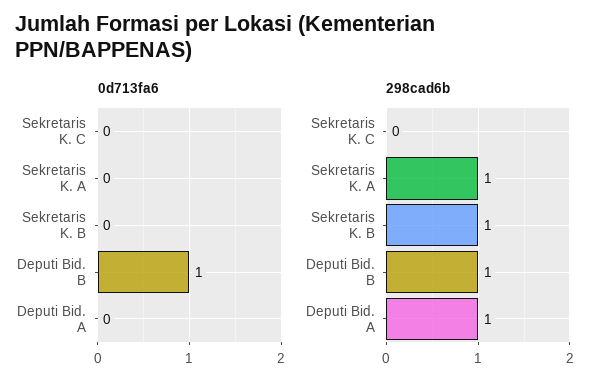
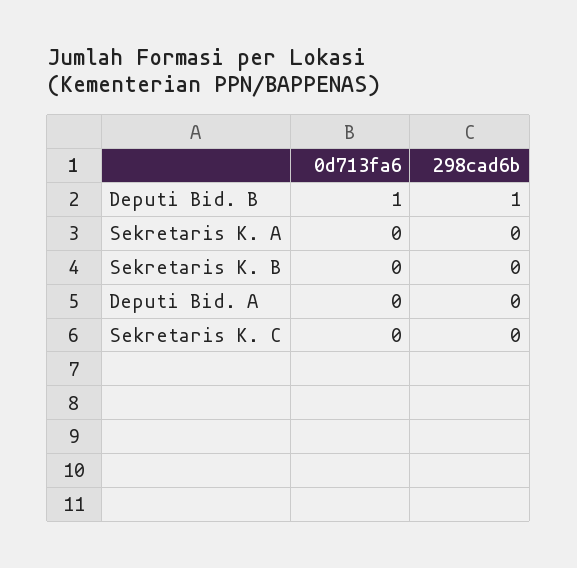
298cad6b, Sekretaris K. A: 1 -> 0
298cad6b, Sekretaris K. B: 1 -> 0
298cad6b, Deputi Bid. A: 1 -> 0

